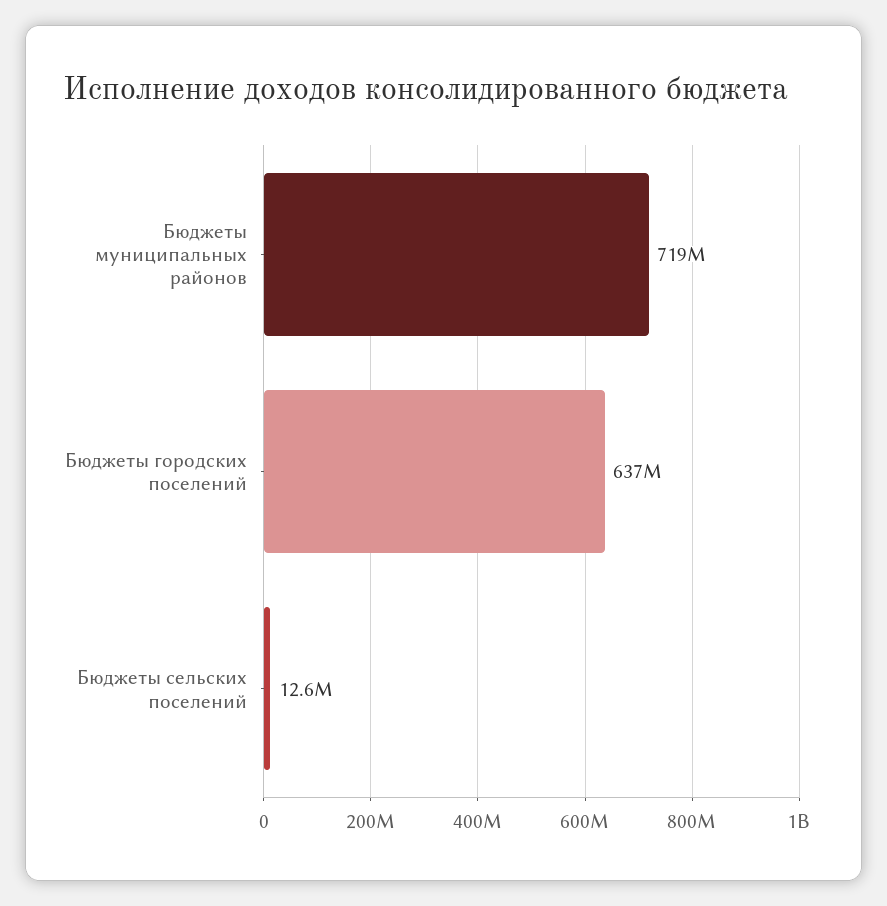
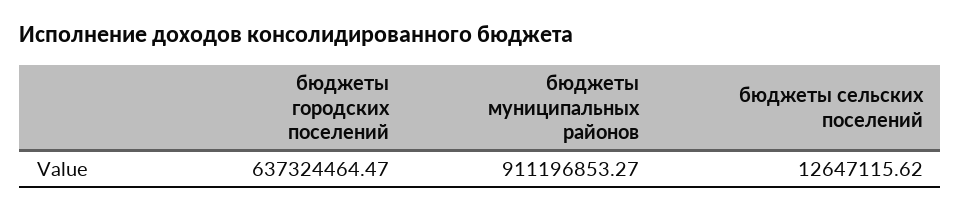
Бюджеты муниципальных районов: 719000000 -> 911196853.27

